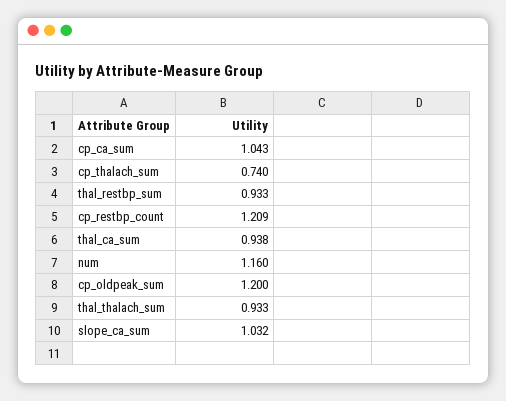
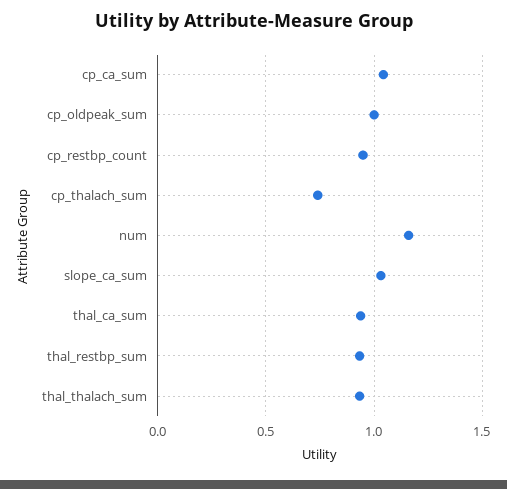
cp_restbp_count: 1.209 -> 0.95
cp_oldpeak_sum: 1.2 -> 1

